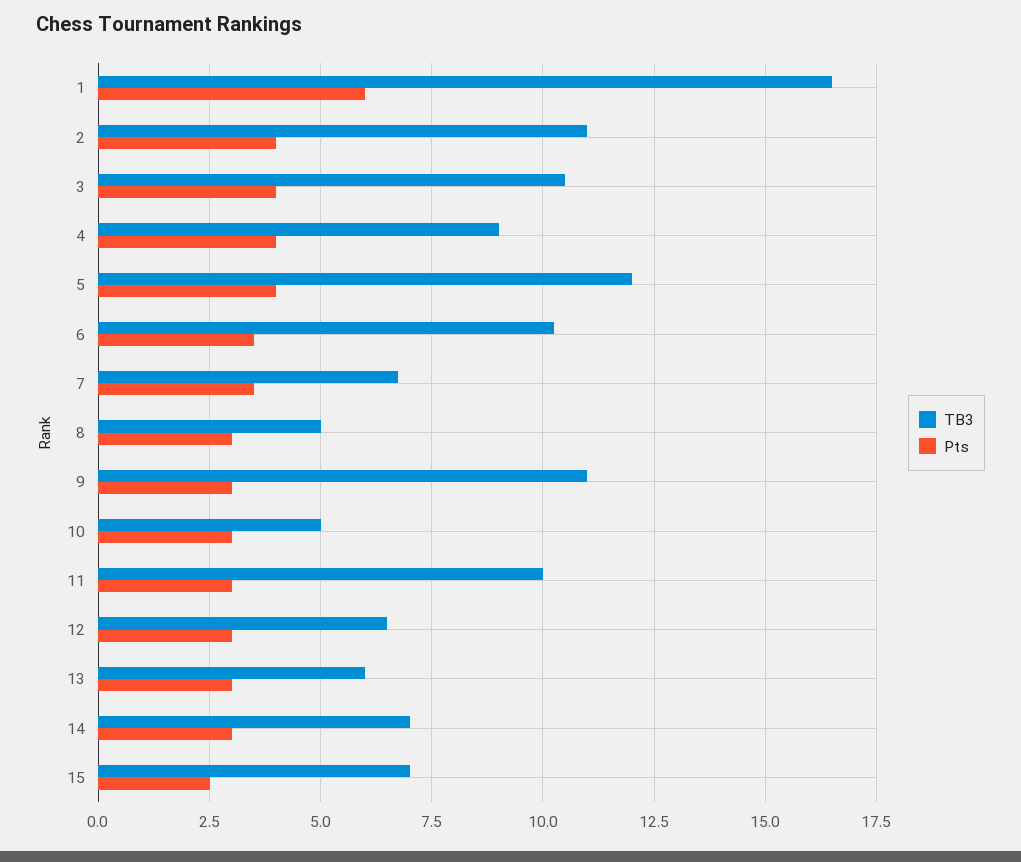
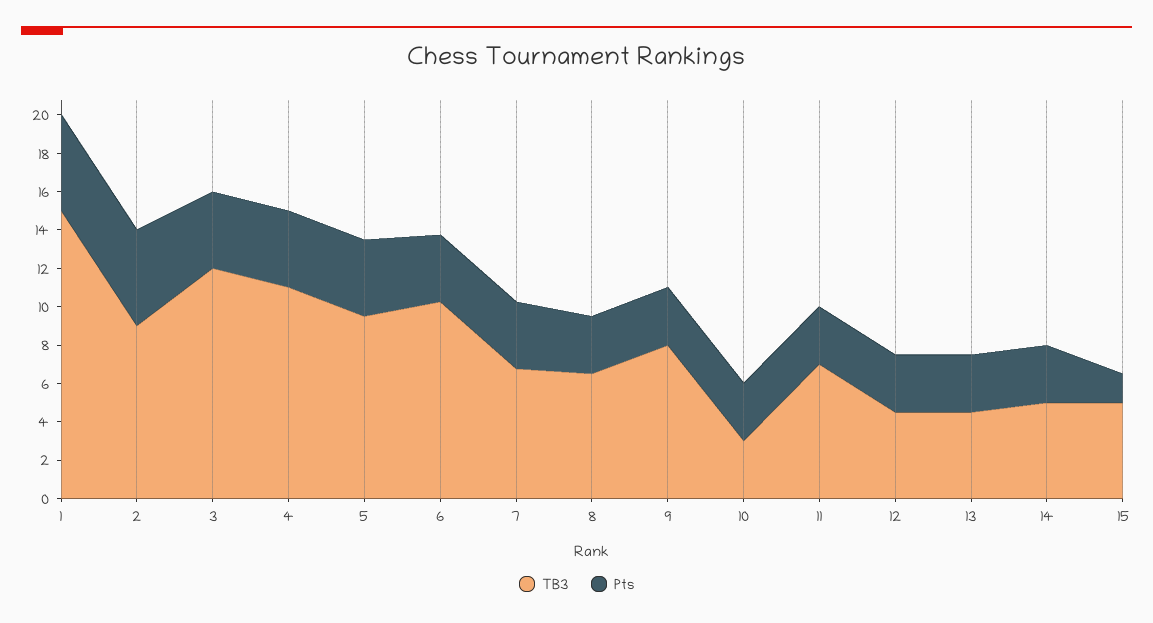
TB3, 1: 16.5 -> 15
Pts, 1: 6 -> 5
TB3, 2: 11 -> 9
Pts, 2: 4 -> 5
TB3, 3: 10.5 -> 12
TB3, 4: 9 -> 11
TB3, 5: 12 -> 9.5
TB3, 8: 5 -> 6.5
TB3, 9: 11 -> 8
TB3, 10: 5 -> 3
TB3, 11: 10 -> 7
TB3, 12: 6.5 -> 4.5
TB3, 13: 6 -> 4.5
TB3, 14: 7 -> 5
TB3, 15: 7 -> 5
Pts, 15: 2.5 -> 1.5

